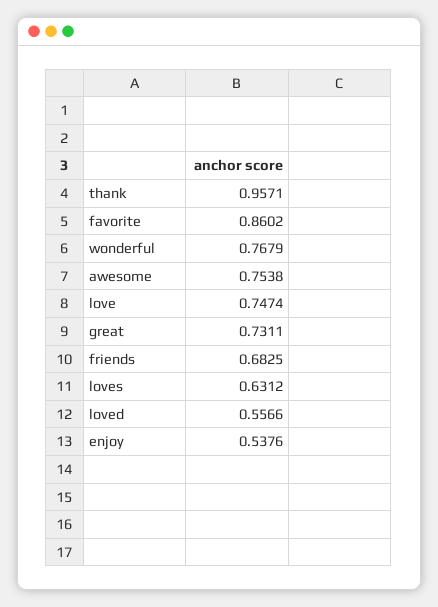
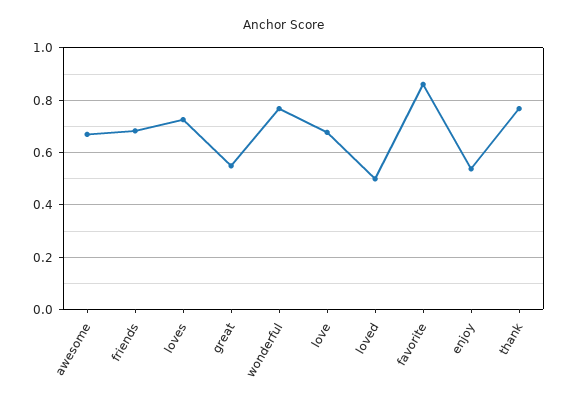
thank: 0.9571 -> 0.775
awesome: 0.7538 -> 0.675
love: 0.7474 -> 0.675
great: 0.7311 -> 0.55
loves: 0.6312 -> 0.725
loved: 0.5566 -> 0.5

